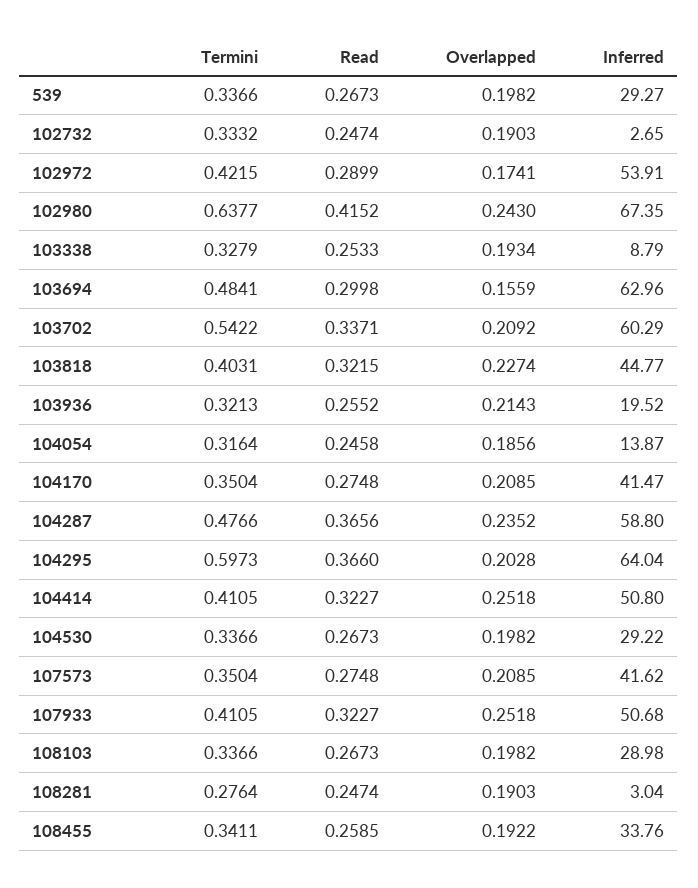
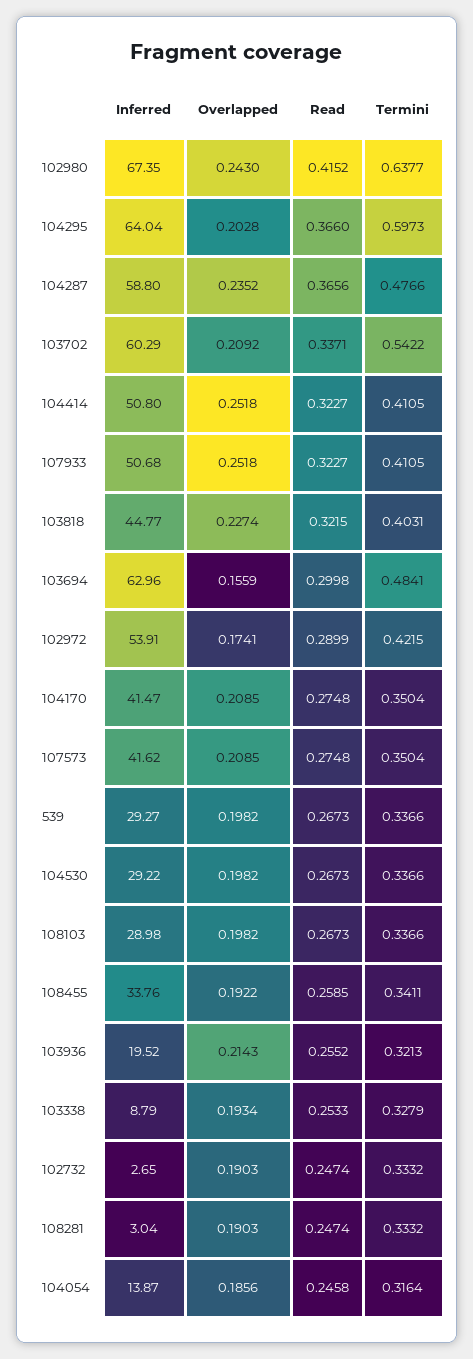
Termini, 108281: 0.2764 -> 0.3332

